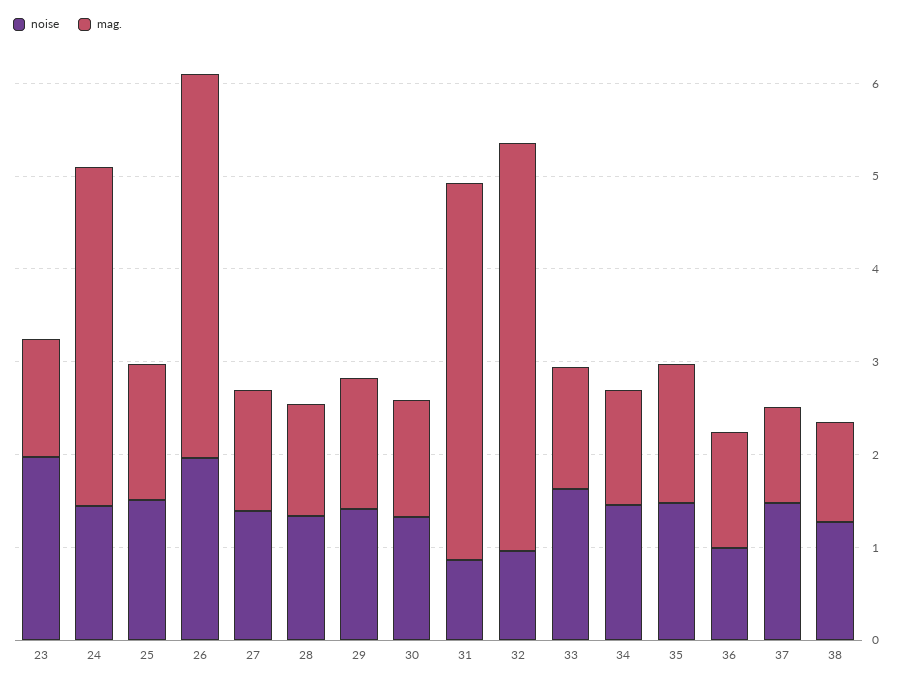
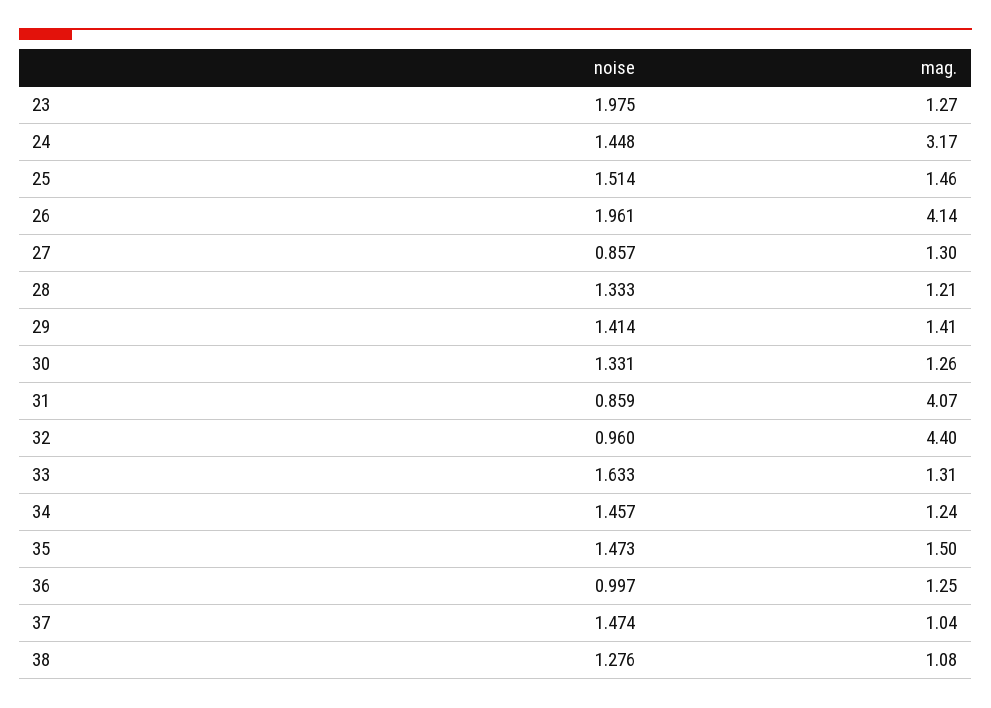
mag., 24: 3.6 -> 3.17
noise, 27: 1.4 -> 0.857

